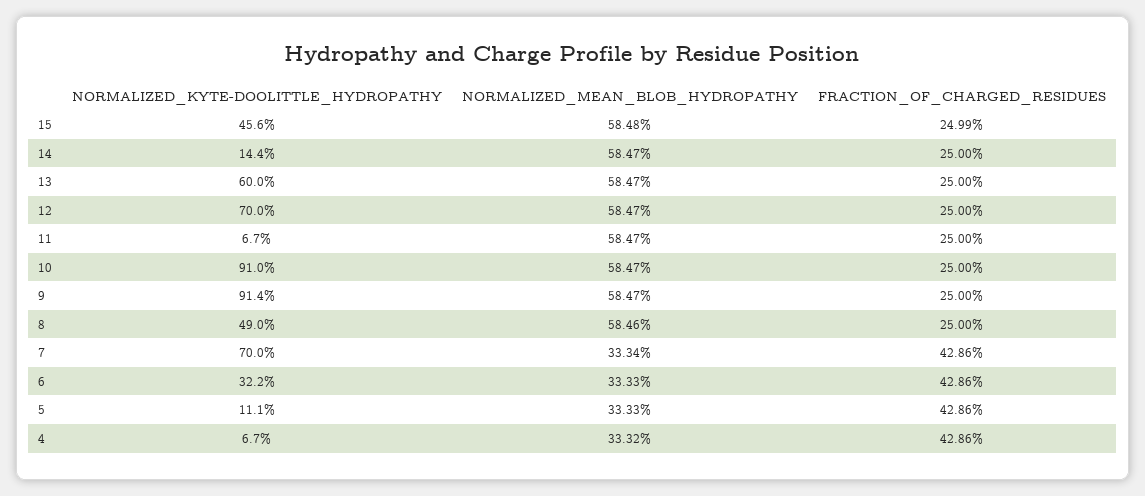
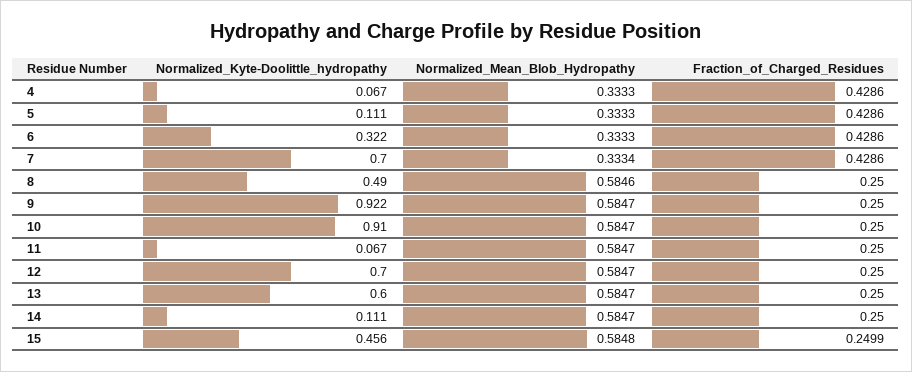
NORMALIZED_KYTE-DOOLITTLE_HYDROPATHY, 14: 0.144 -> 0.111
NORMALIZED_KYTE-DOOLITTLE_HYDROPATHY, 9: 0.914 -> 0.922
NORMALIZED_MEAN_BLOB_HYDROPATHY, 4: 0.3332 -> 0.3333

